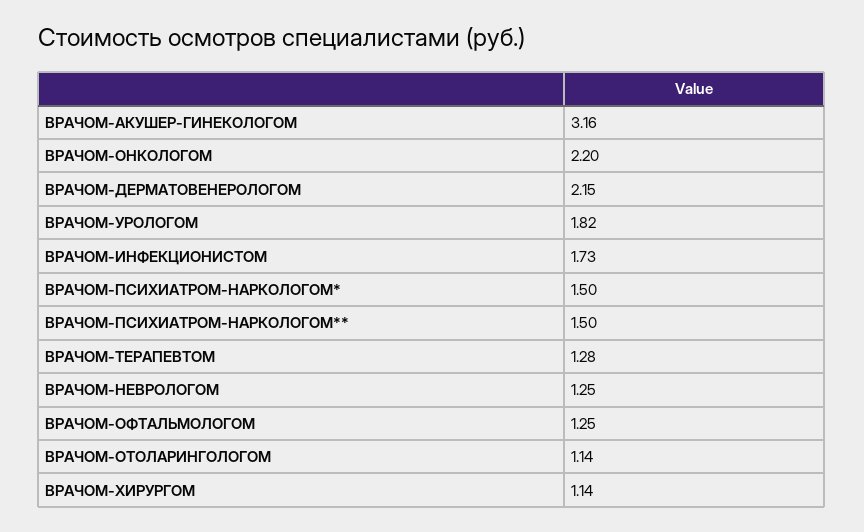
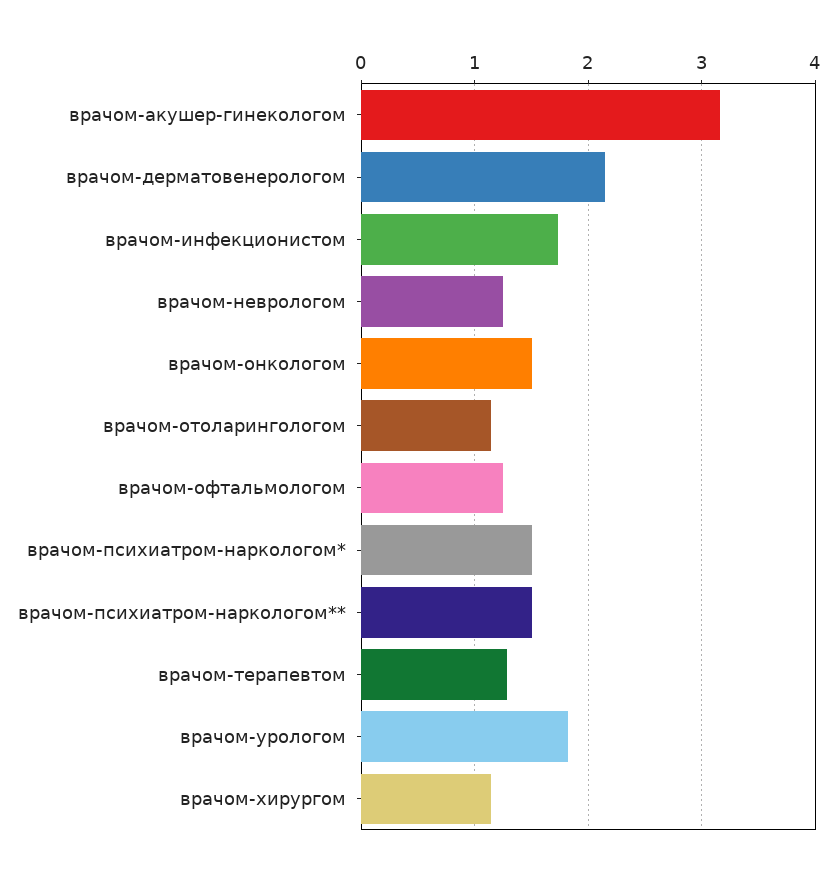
ВРАЧОМ-ОНКОЛОГОМ: 2.2 -> 1.5

